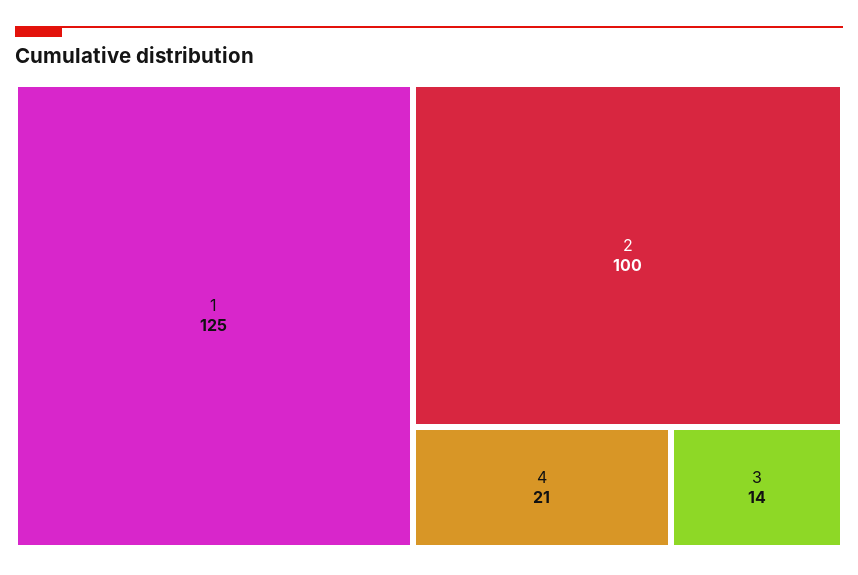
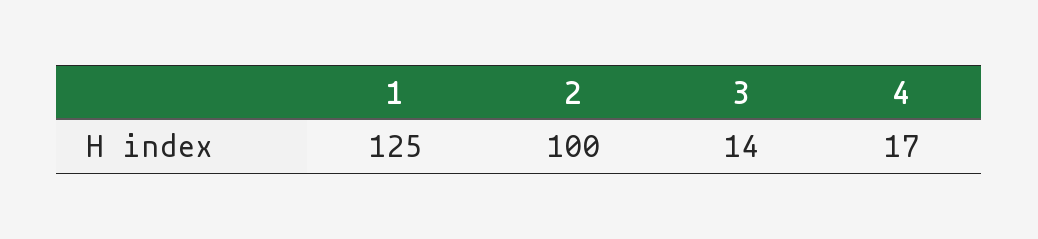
4: 21 -> 17

